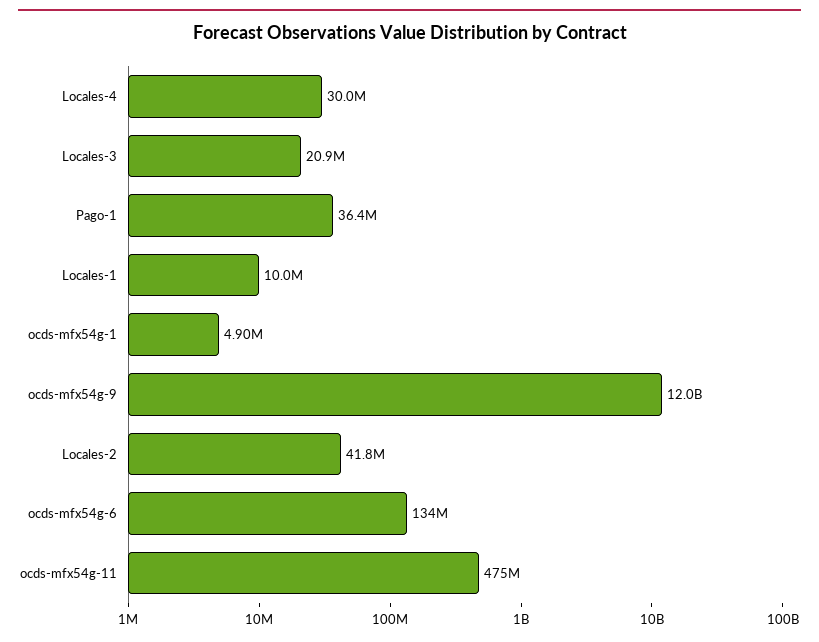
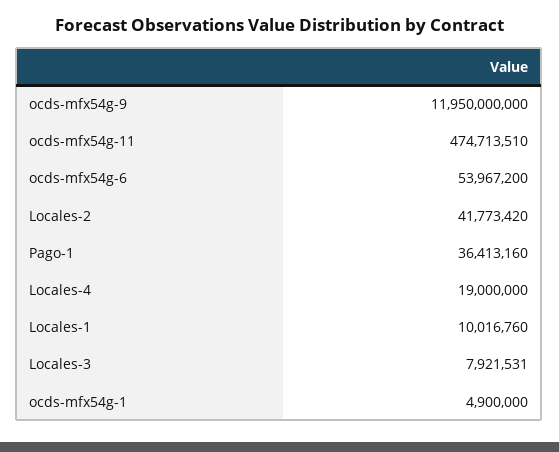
Locales-4: 30000000 -> 19000000
Locales-3: 20900000 -> 7921531
ocds-mfx54g-6: 134000000 -> 53967200

